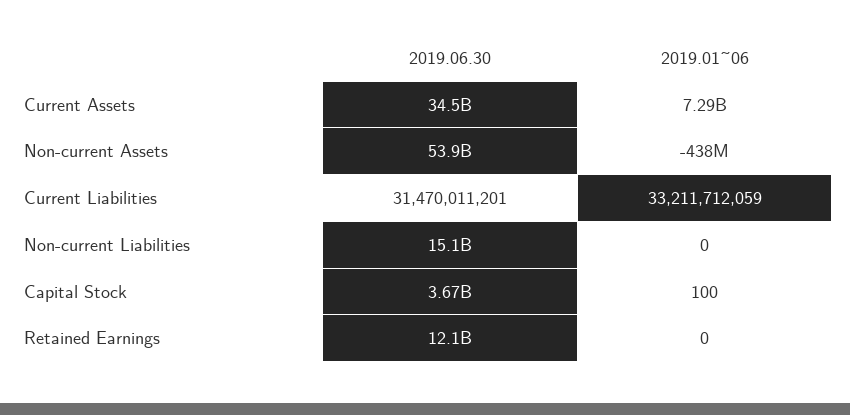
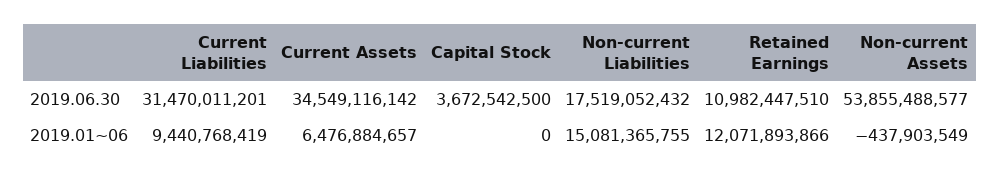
2019.01~06, Current Assets: 7290000000 -> 6476884657
2019.01~06, Current Liabilities: 33211712059 -> 9440768419
2019.06.30, Non-current Liabilities: 15100000000 -> 17519052432
2019.01~06, Non-current Liabilities: 0 -> 15081365755
2019.01~06, Capital Stock: 100 -> 0
2019.06.30, Retained Earnings: 12100000000 -> 10982447510
2019.01~06, Retained Earnings: 0 -> 12071893866

